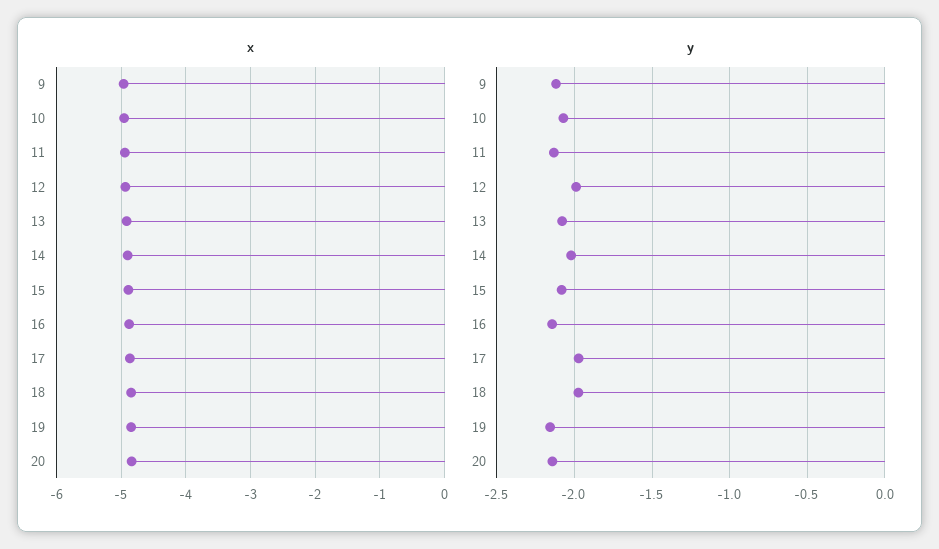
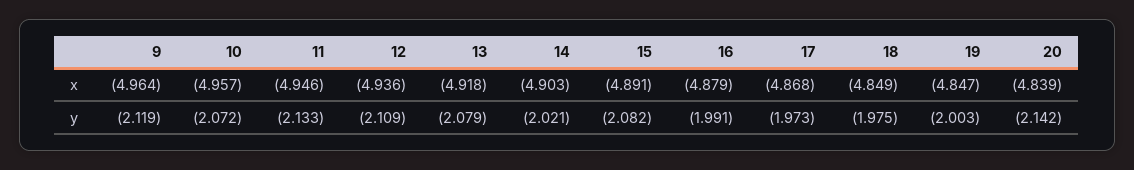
y, 12: -2 -> -2.109
y, 16: -2.15 -> -1.991
y, 19: -2.15 -> -2.003

